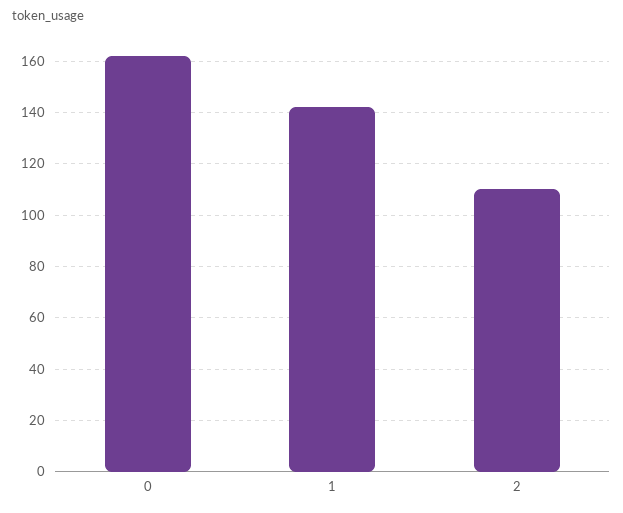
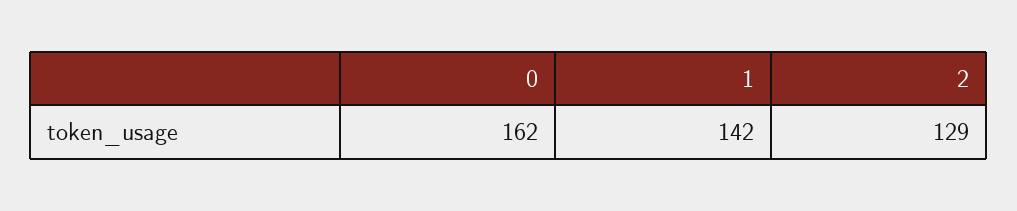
2: 110 -> 129

